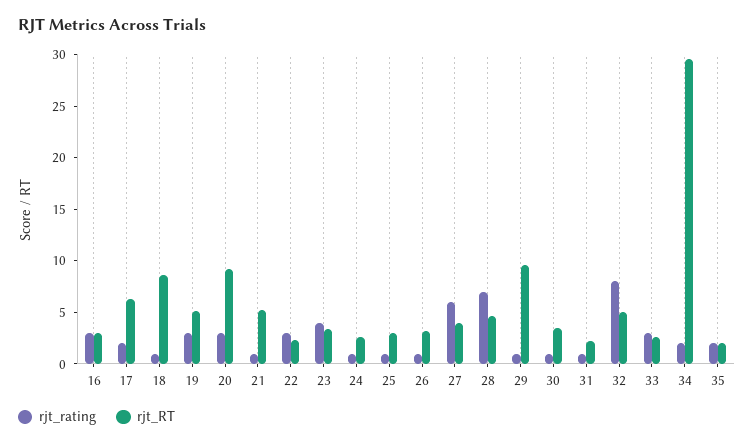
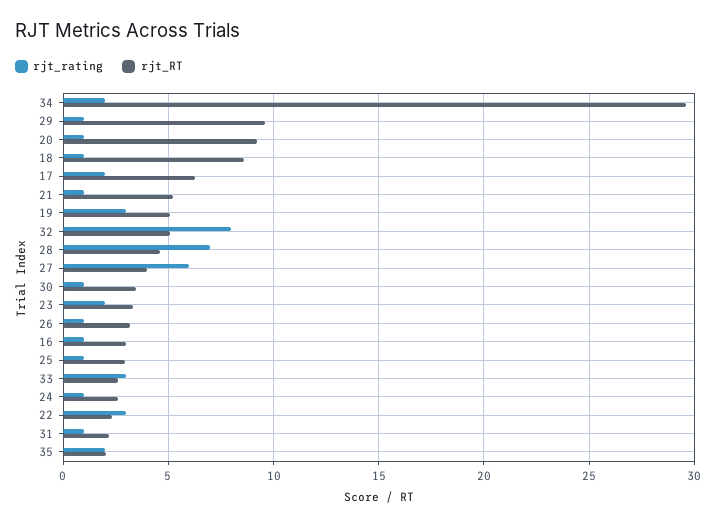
rjt_rating, 16: 3 -> 1
rjt_rating, 20: 3 -> 1
rjt_rating, 23: 4 -> 2

